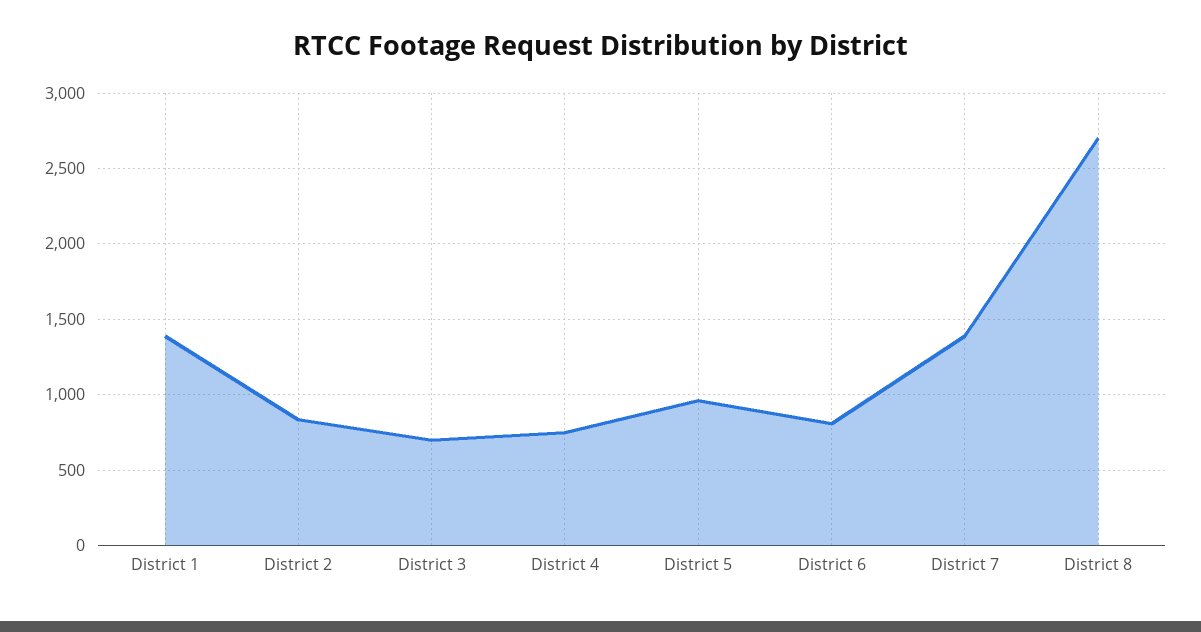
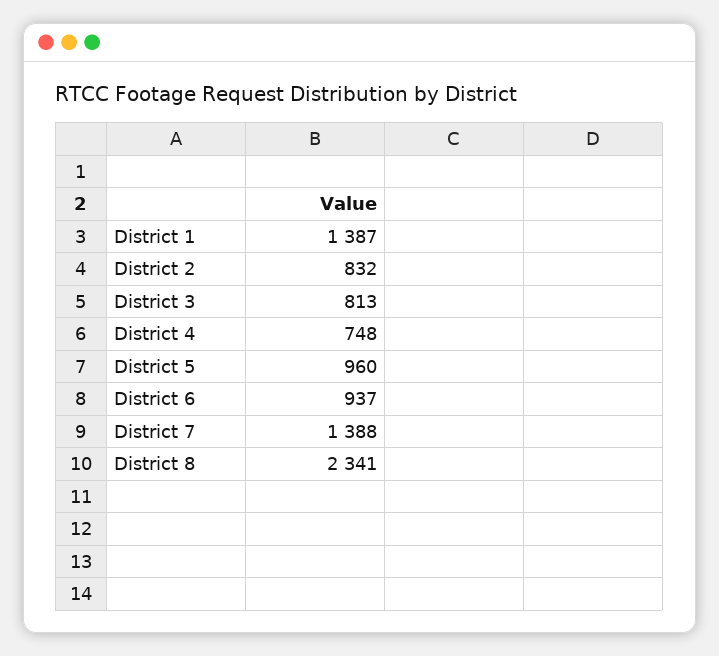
District 3: 700 -> 813
District 6: 800 -> 937
District 8: 2700 -> 2341

